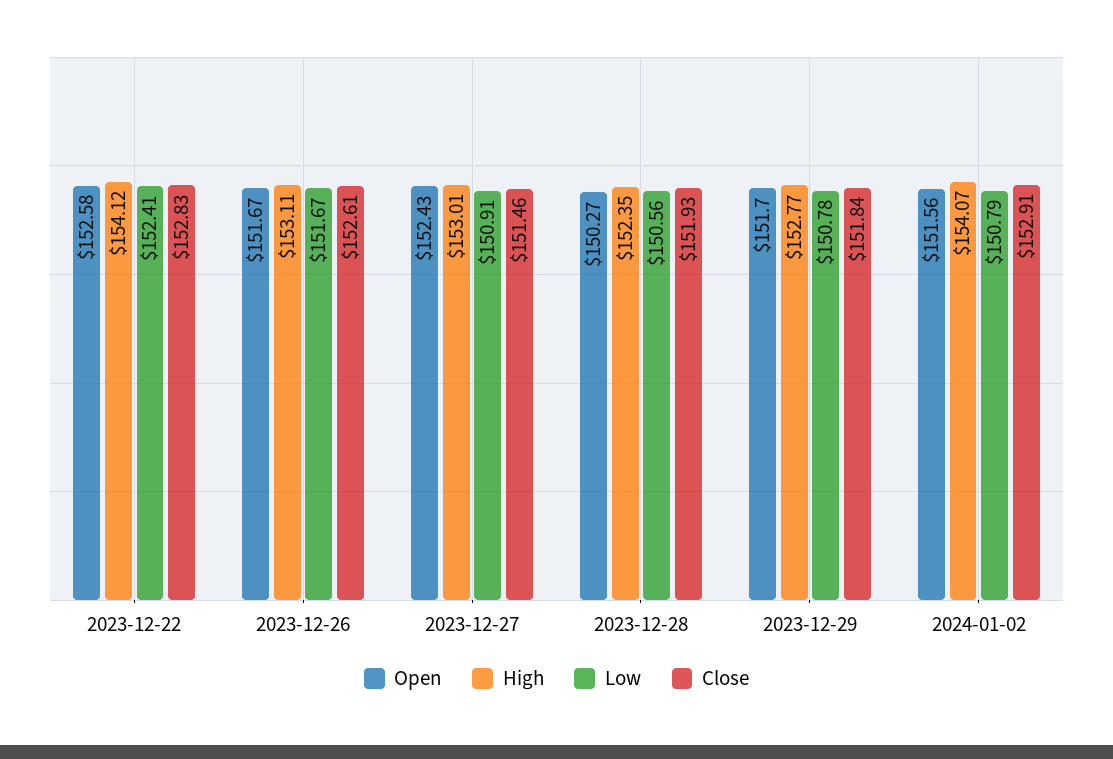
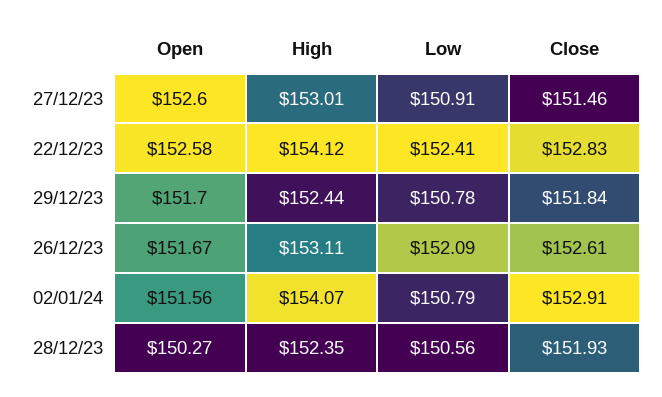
Low, 2023-12-26: 151.67 -> 152.09
Open, 2023-12-27: 152.43 -> 152.6
High, 2023-12-29: 152.77 -> 152.44

